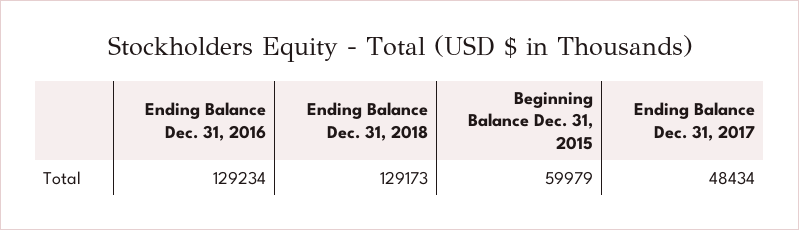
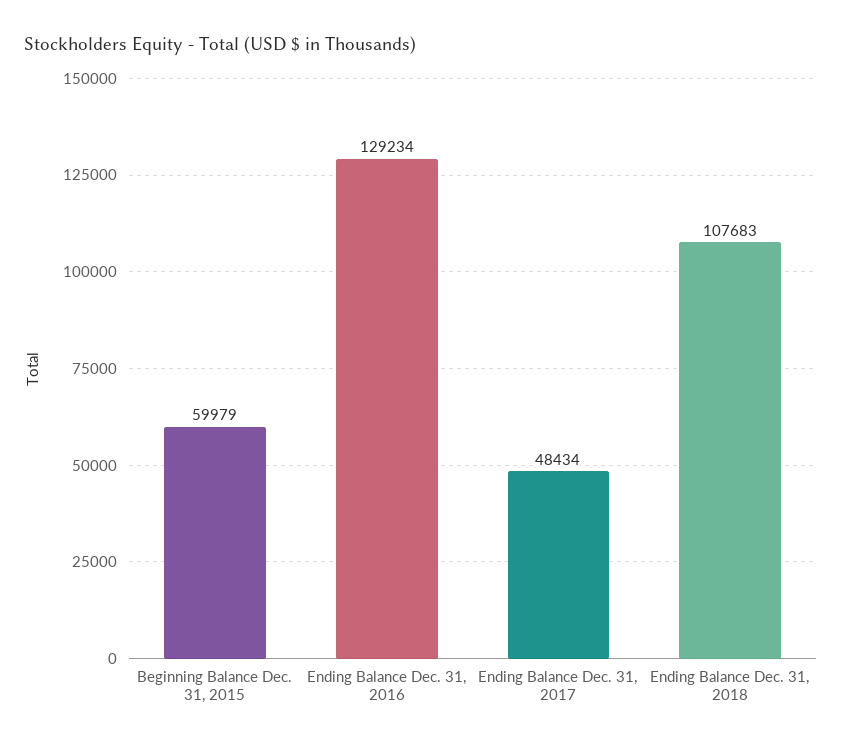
Ending Balance Dec. 31, 2018: 129173 -> 107683

